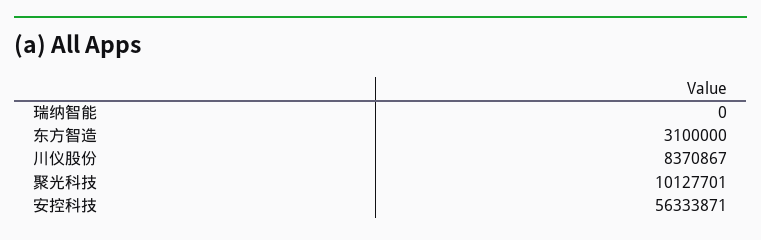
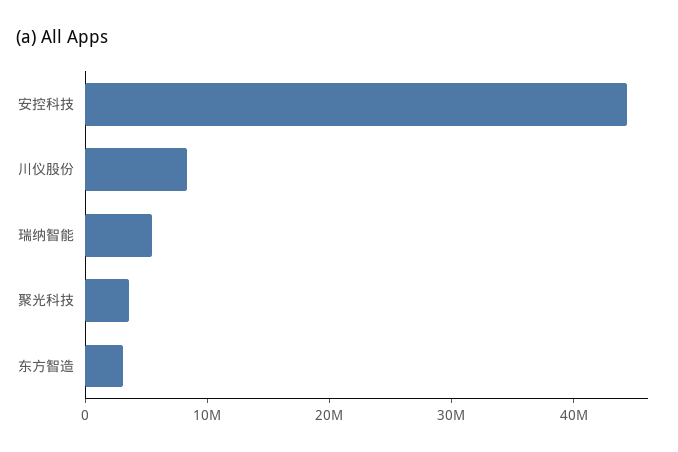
瑞纳智能: 0 -> 6000000
聚光科技: 10127701 -> 4000000
安控科技: 56333871 -> 44000000

